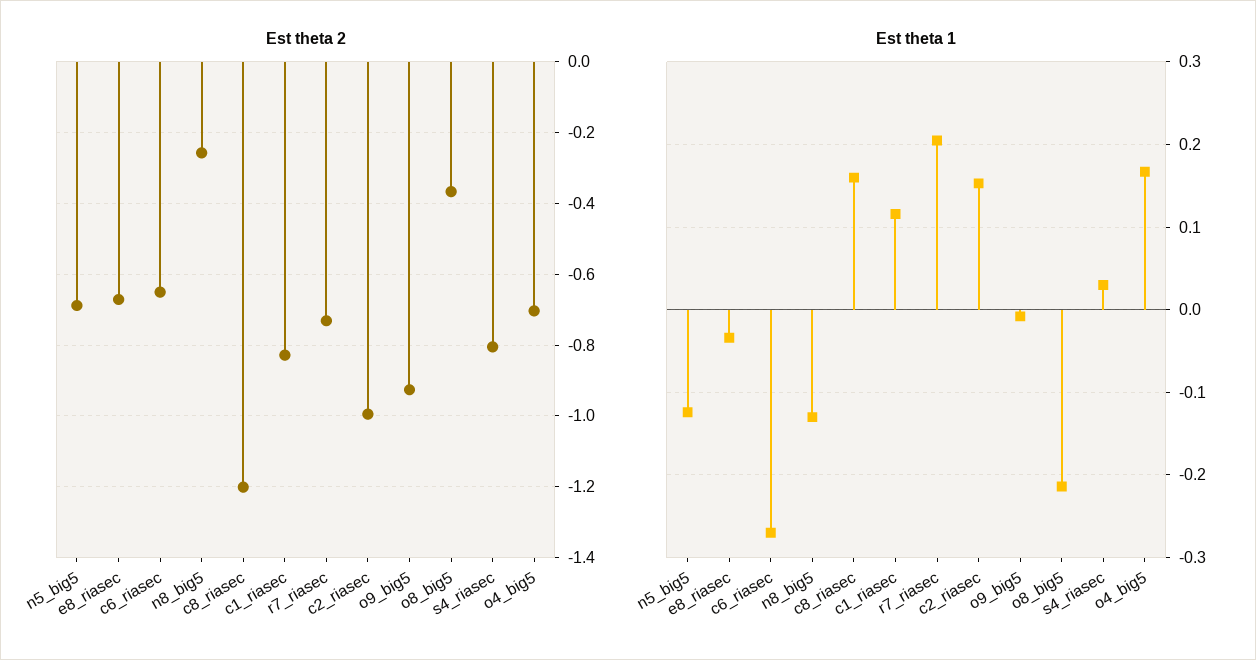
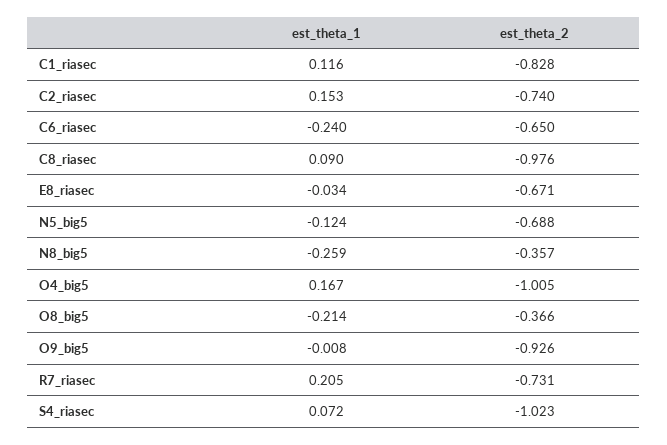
Est theta 2, n8_big5: -0.26 -> -0.357
Est theta 2, c8_riasec: -1.2 -> -0.976
Est theta 2, c2_riasec: -1 -> -0.74
Est theta 2, s4_riasec: -0.8 -> -1.023
Est theta 2, o4_big5: -0.7 -> -1.005
Est theta 1, c6_riasec: -0.27 -> -0.24
Est theta 1, n8_big5: -0.13 -> -0.259
Est theta 1, c8_riasec: 0.16 -> 0.09
Est theta 1, s4_riasec: 0.03 -> 0.072

